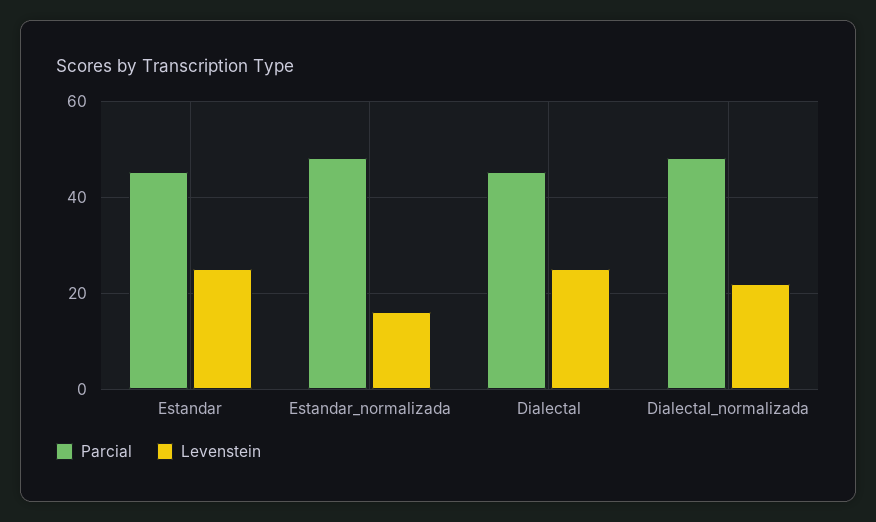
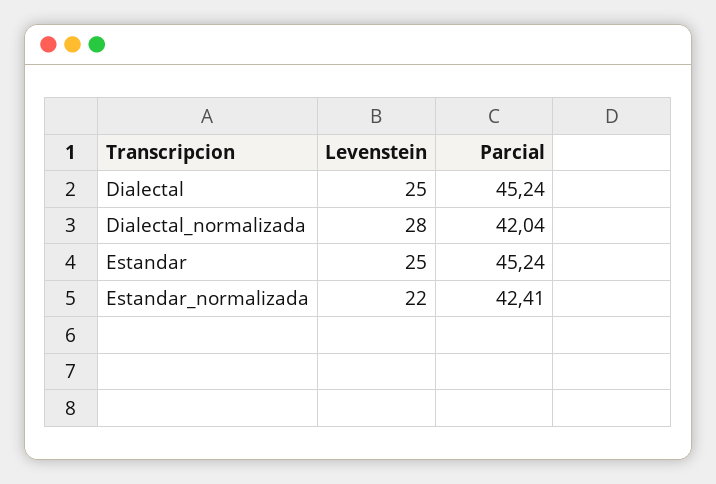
Parcial, Estandar_normalizada: 48 -> 42.41
Levenstein, Estandar_normalizada: 16 -> 22
Parcial, Dialectal_normalizada: 48 -> 42.04
Levenstein, Dialectal_normalizada: 22 -> 28

